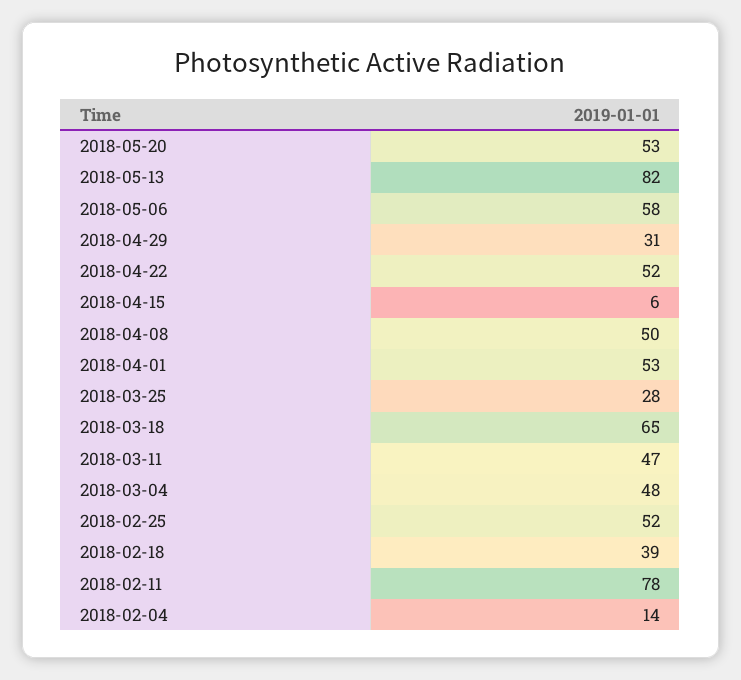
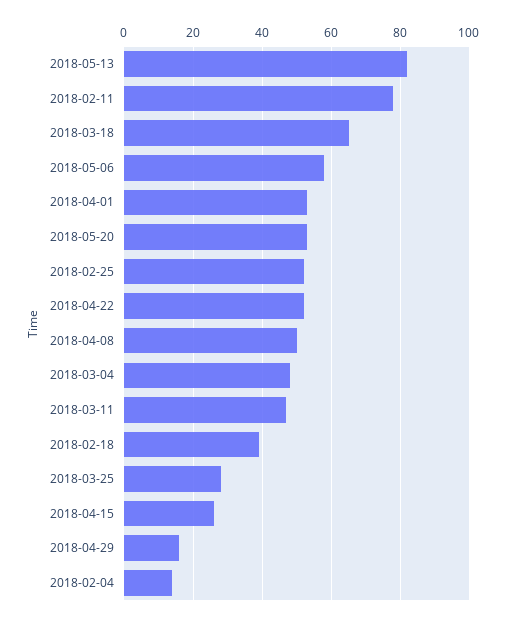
2018-04-29: 31 -> 15
2018-04-15: 6 -> 25

